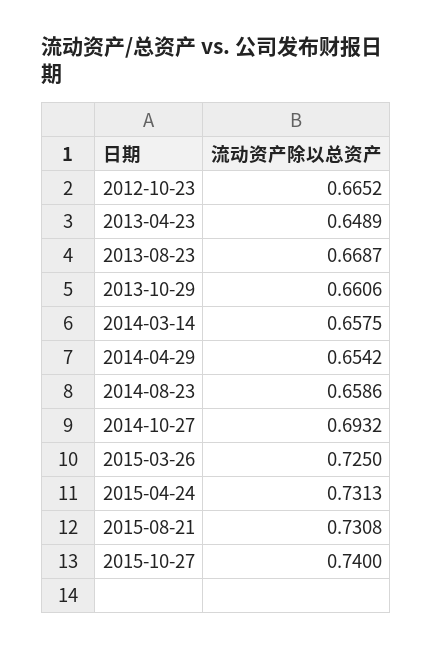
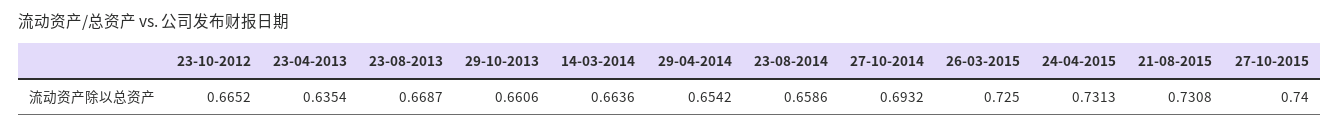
2013-04-23: 0.6489 -> 0.6354
2014-03-14: 0.6575 -> 0.6636

